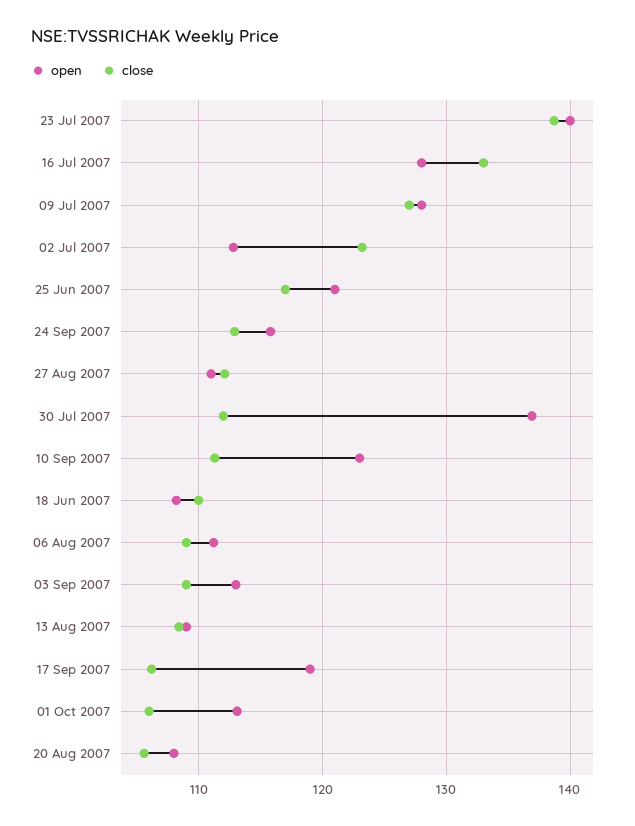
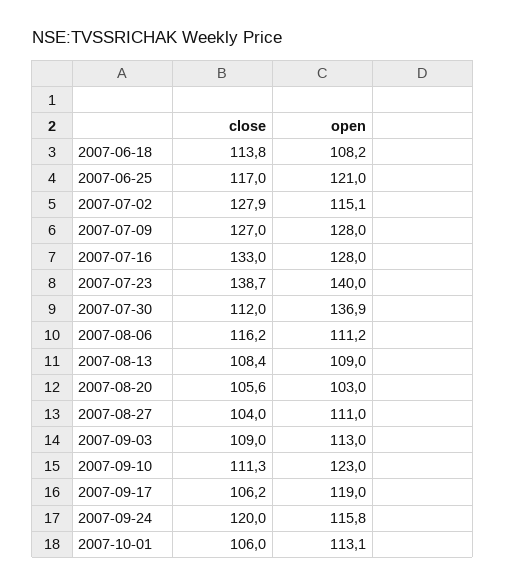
open, 02 Jul 2007: 113 -> 115.1
close, 02 Jul 2007: 123 -> 127.9
close, 24 Sep 2007: 113 -> 120
close, 27 Aug 2007: 112 -> 104
close, 18 Jun 2007: 110 -> 113.8
close, 06 Aug 2007: 109 -> 116.2
open, 20 Aug 2007: 108 -> 103

